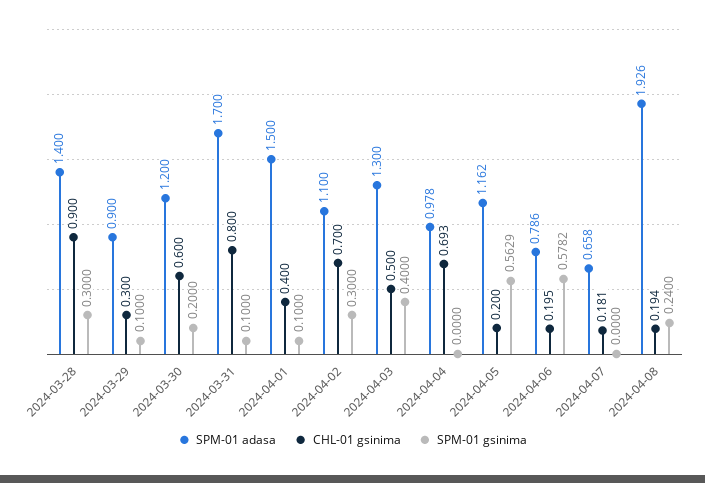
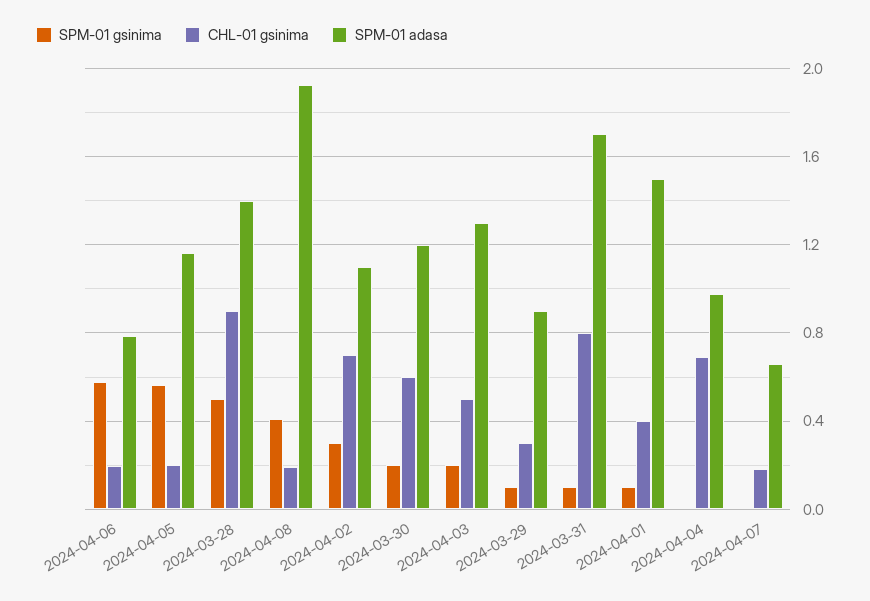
SPM-01 gsinima, 2024-03-28: 0.3 -> 0.5
SPM-01 gsinima, 2024-04-03: 0.4 -> 0.2
SPM-01 gsinima, 2024-04-08: 0.24 -> 0.4

